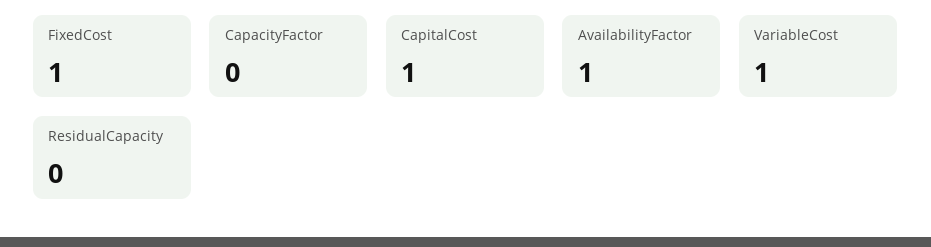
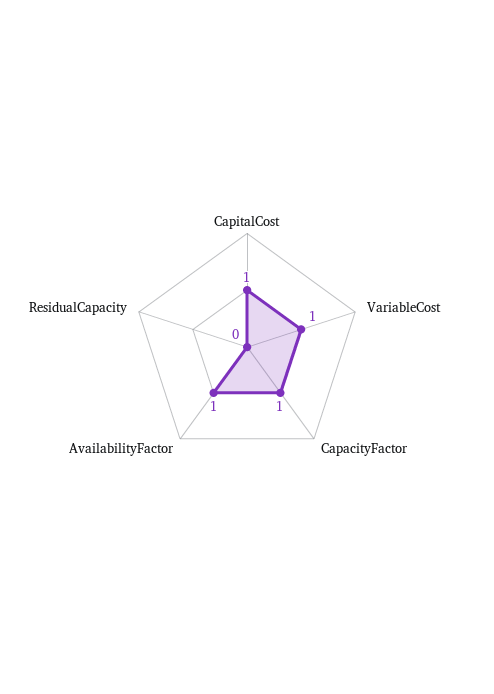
FixedCost: 1 -> none
CapacityFactor: 0 -> 1

